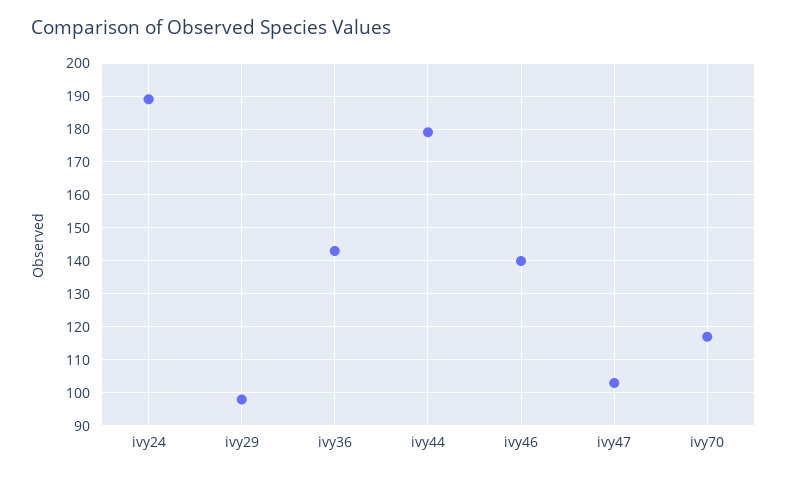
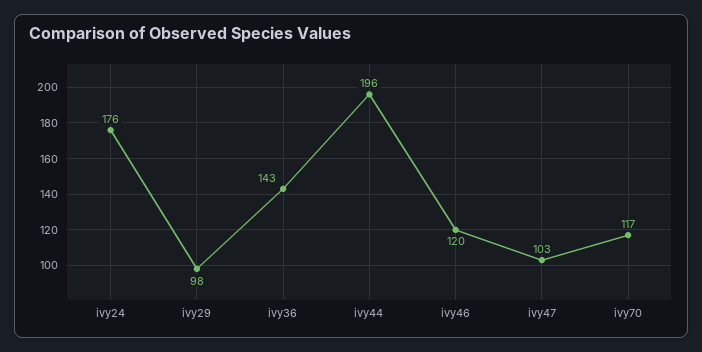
ivy24: 190 -> 176
ivy44: 180 -> 196
ivy46: 140 -> 120

